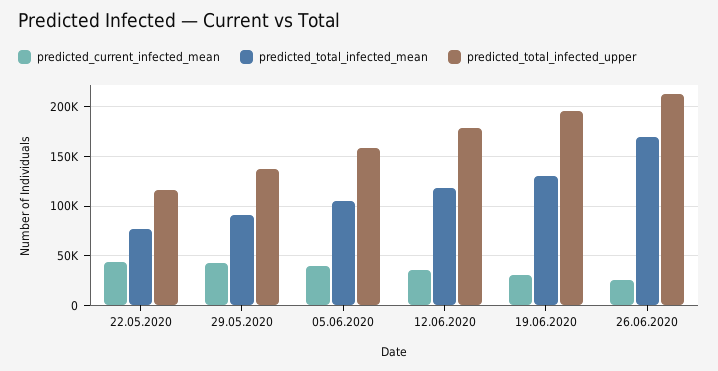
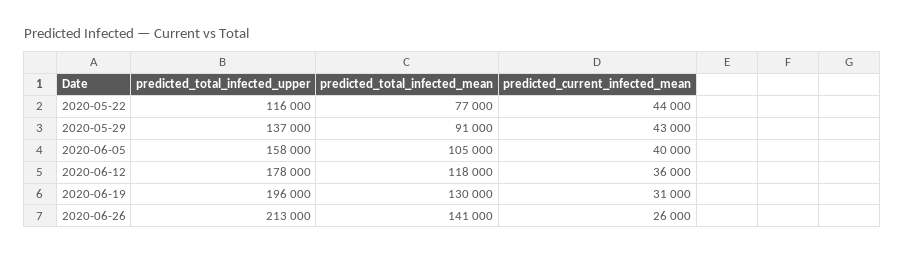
predicted_total_infected_mean, 26.06.2020: 170000 -> 141000

